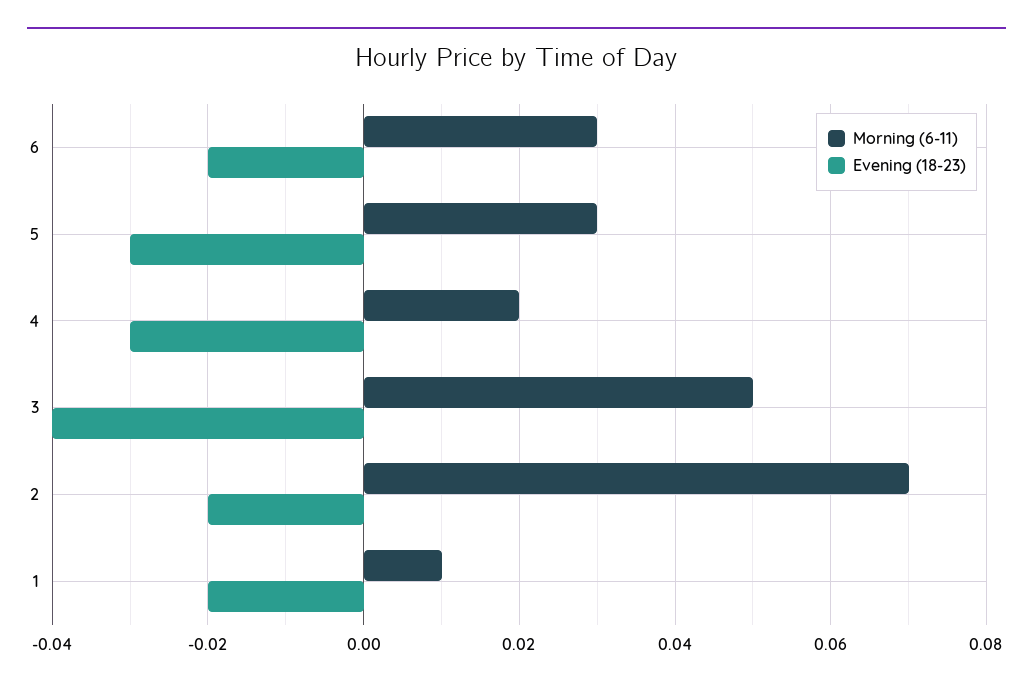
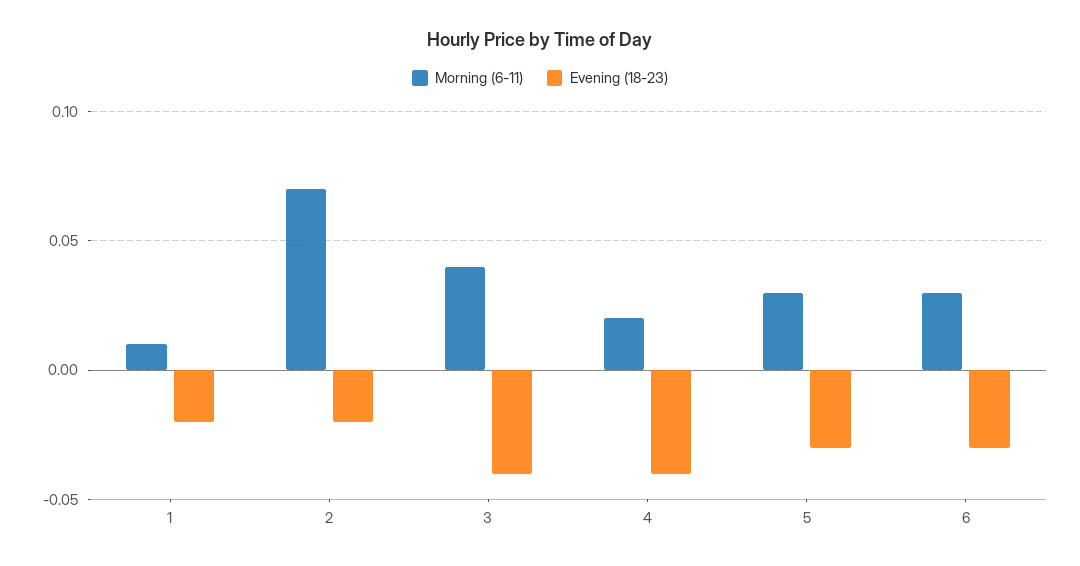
Evening (18-23), 6: -0.02 -> -0.03
Evening (18-23), 4: -0.03 -> -0.04
Morning (6-11), 3: 0.05 -> 0.04

